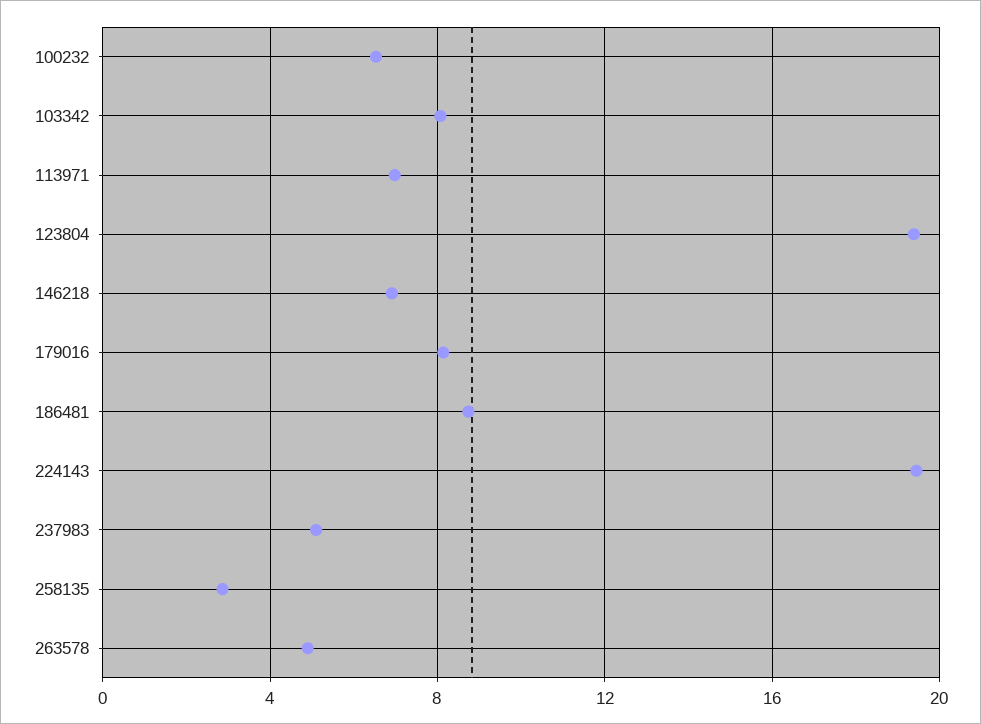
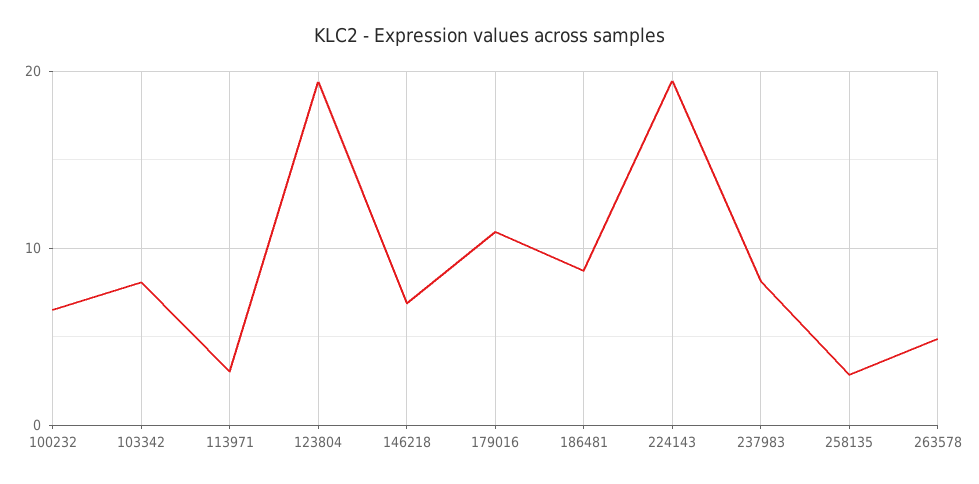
113971: 7 -> 3
179016: 8 -> 11
237983: 5 -> 8

